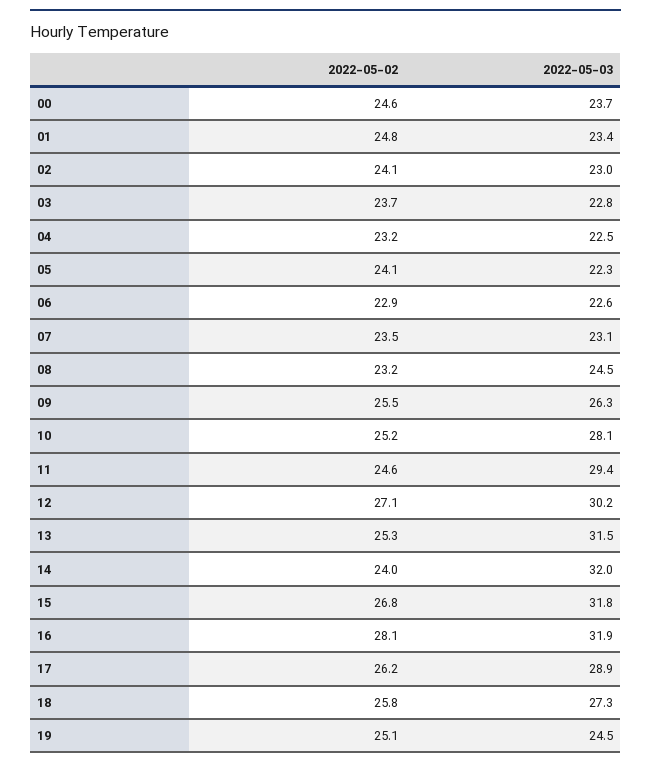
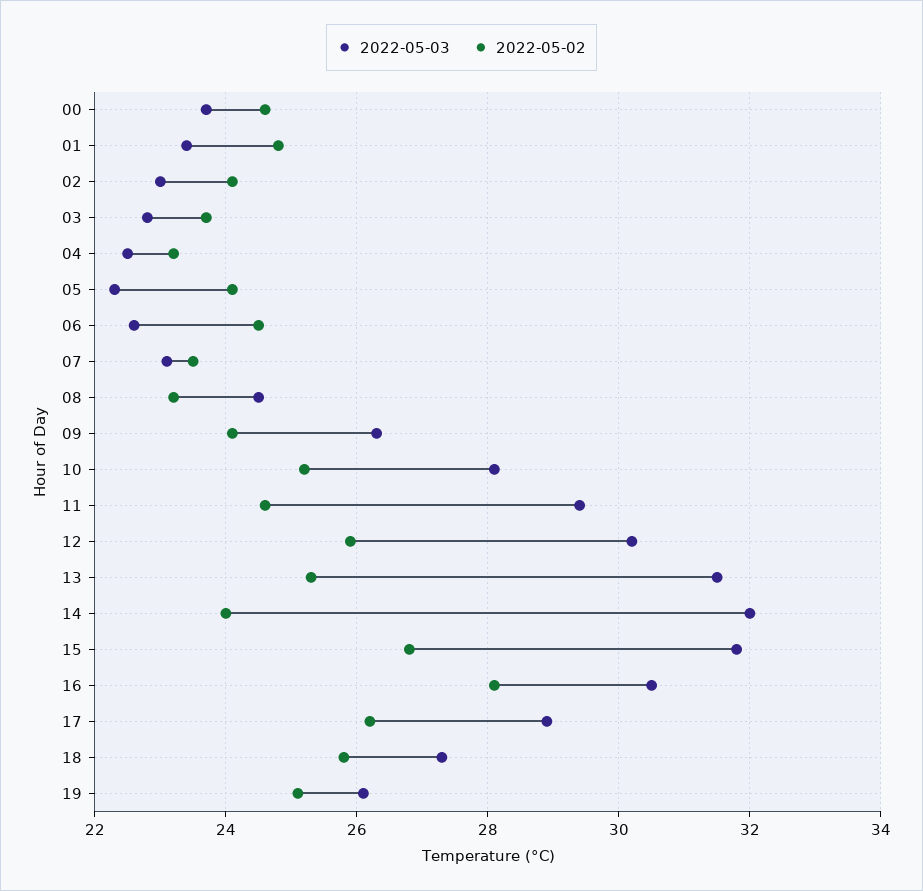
2022-05-02, 06: 22.9 -> 24.5
2022-05-02, 09: 25.5 -> 24
2022-05-02, 12: 27.1 -> 26
2022-05-03, 16: 31.9 -> 30.5
2022-05-03, 19: 24.5 -> 26

